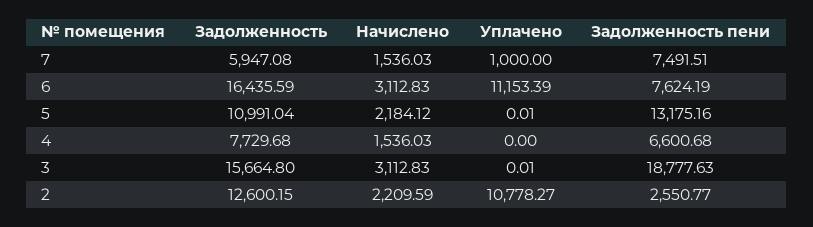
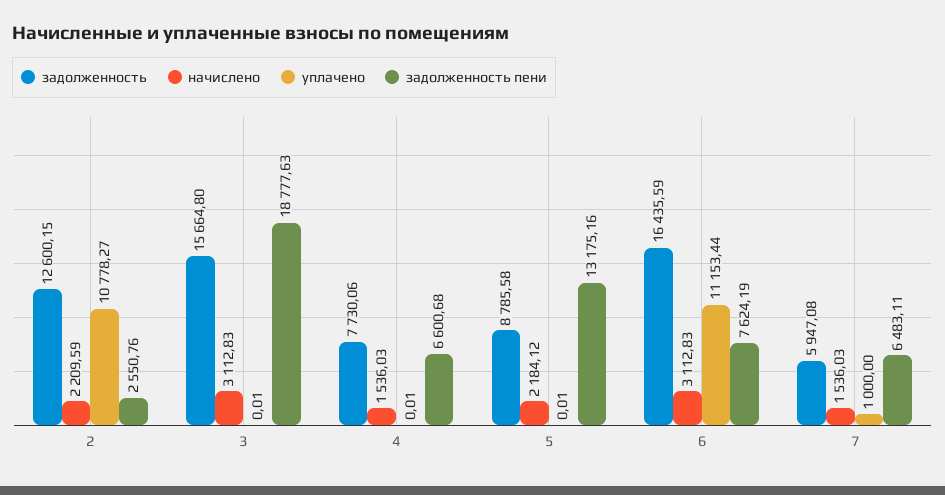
Задолженность пени, 7: 7491.51 -> 6483.11
Уплачено, 6: 11153.39 -> 11153.44
Задолженность, 5: 10991.04 -> 8785.58
Задолженность, 4: 7729.68 -> 7730.06
Уплачено, 4: 0 -> 0.01
Задолженность пени, 2: 2550.77 -> 2550.76

